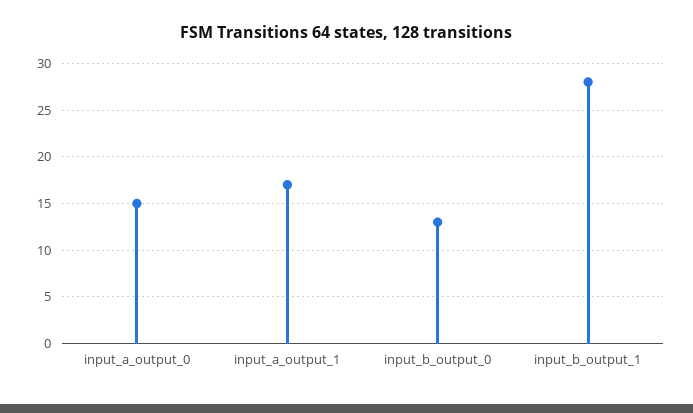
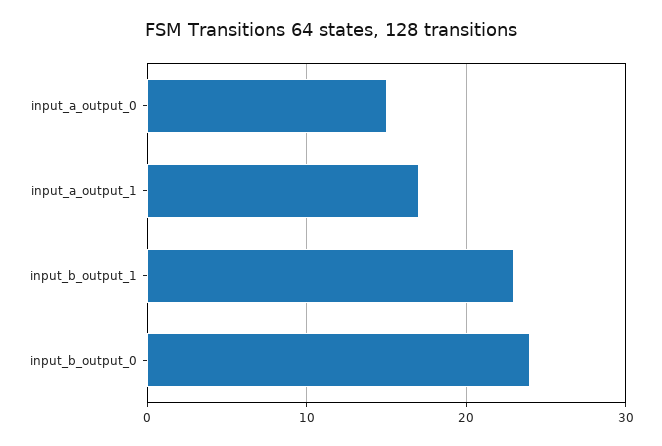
input_b_output_0: 13 -> 24
input_b_output_1: 28 -> 23

